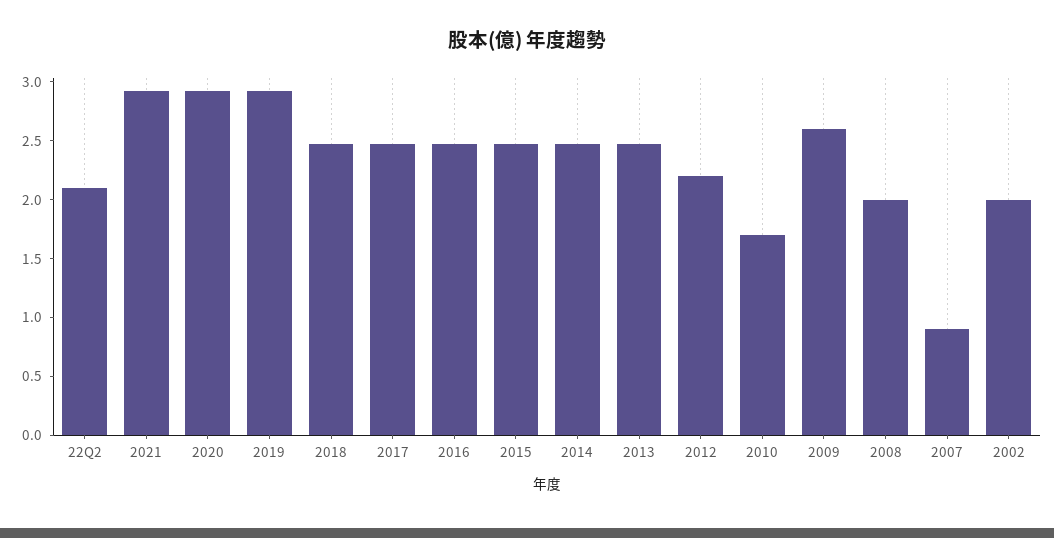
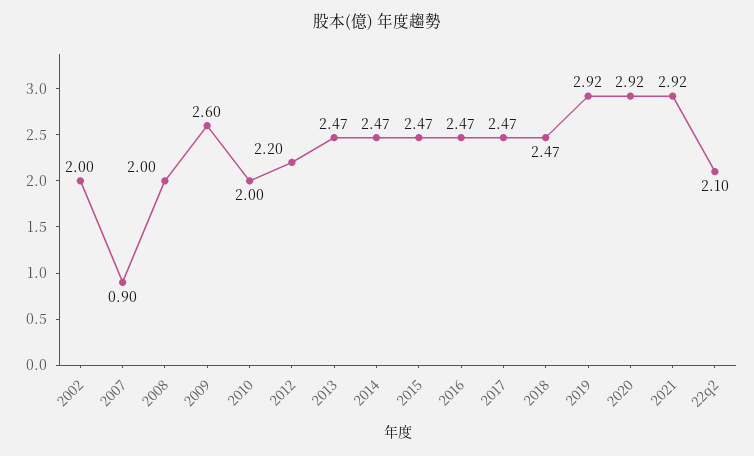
2010: 1.7 -> 2

